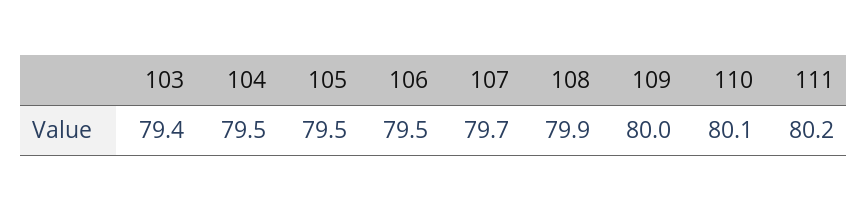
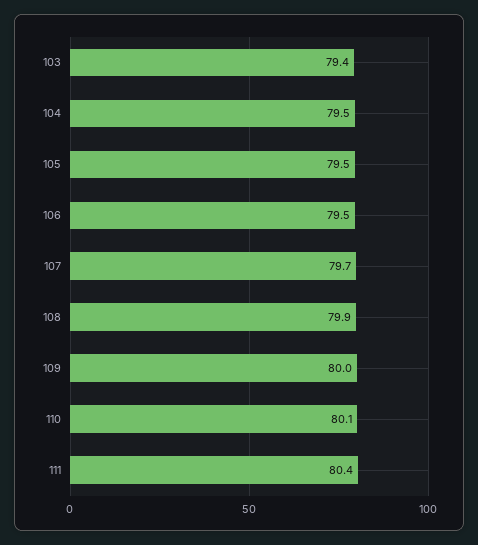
111: 80.2 -> 80.4

